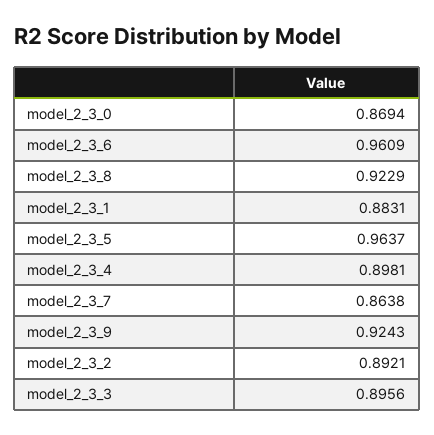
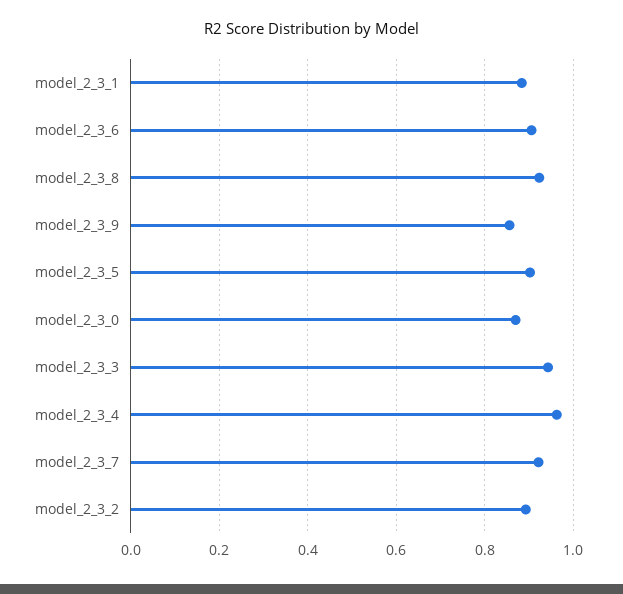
model_2_3_6: 0.9609 -> 0.9
model_2_3_5: 0.9637 -> 0.9
model_2_3_4: 0.8981 -> 0.96
model_2_3_7: 0.8638 -> 0.92
model_2_3_9: 0.9243 -> 0.86
model_2_3_3: 0.8956 -> 0.94

